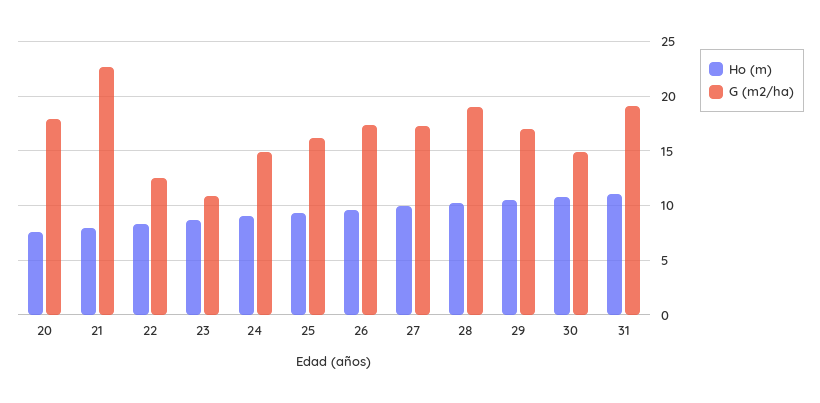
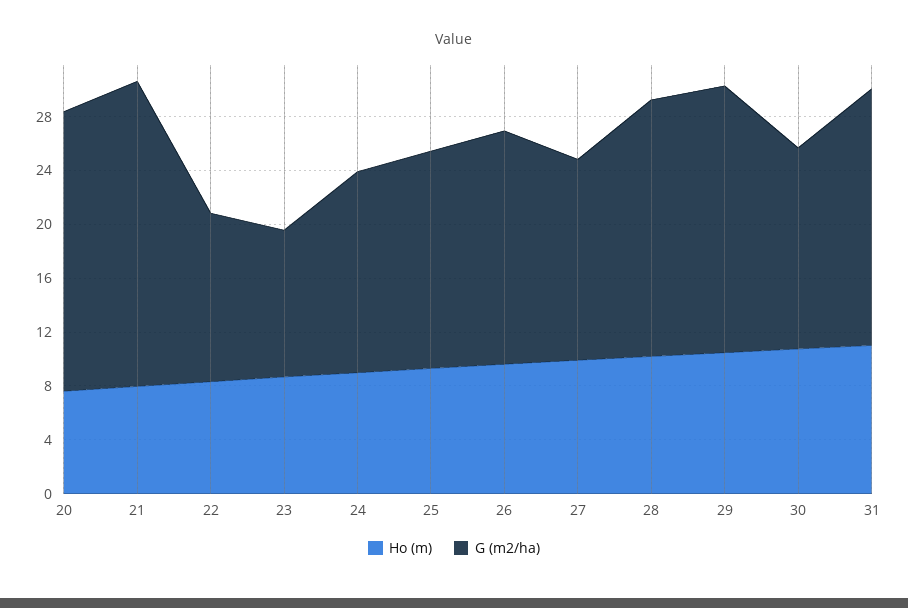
G (m2/ha), 20: 18 -> 21
G (m2/ha), 27: 17 -> 15
G (m2/ha), 29: 17 -> 20

